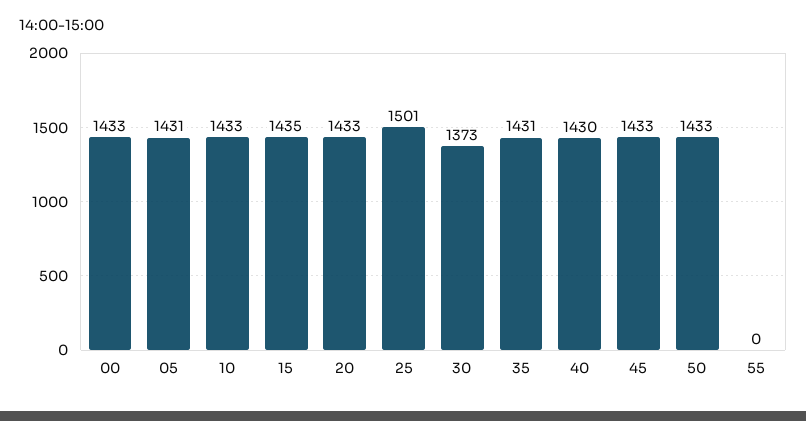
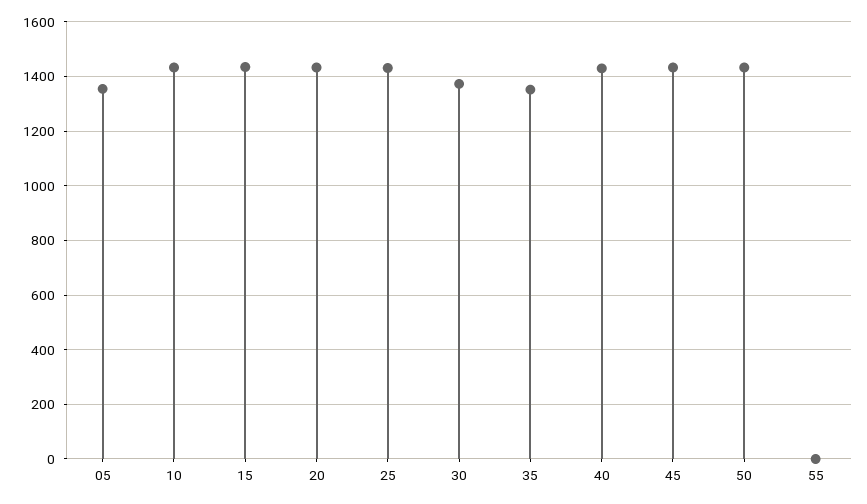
00: 1433 -> none
05: 1431 -> 1350
25: 1501 -> 1425
35: 1431 -> 1350

